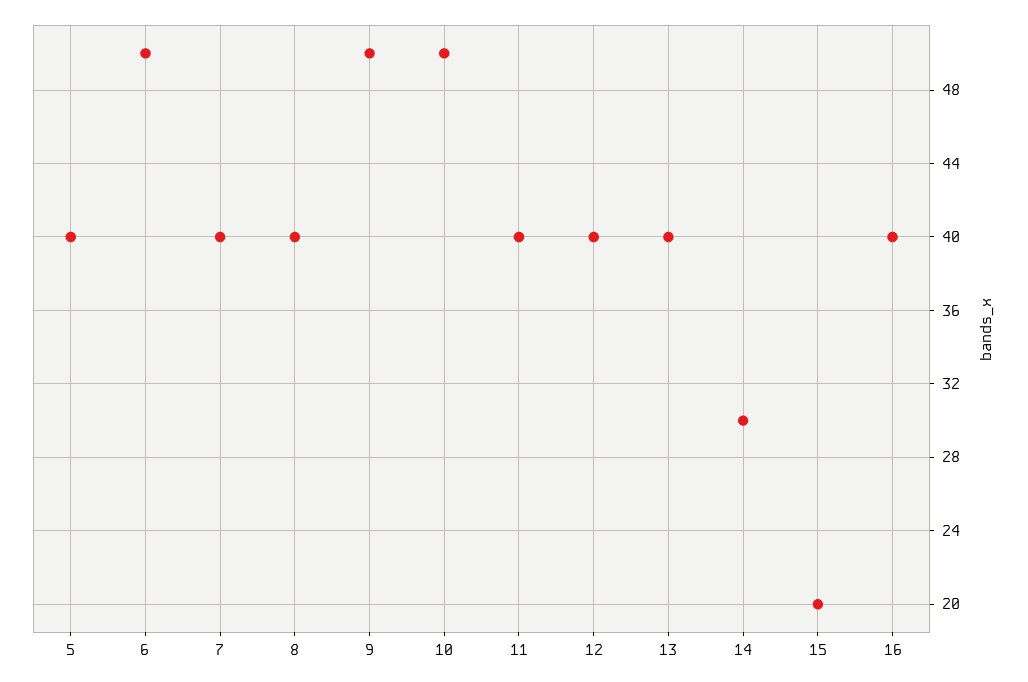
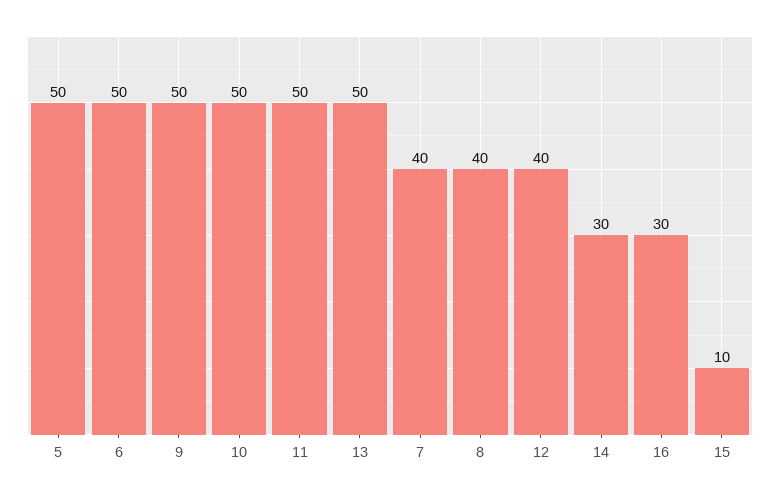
5: 40 -> 50
11: 40 -> 50
13: 40 -> 50
15: 20 -> 10
16: 40 -> 30

